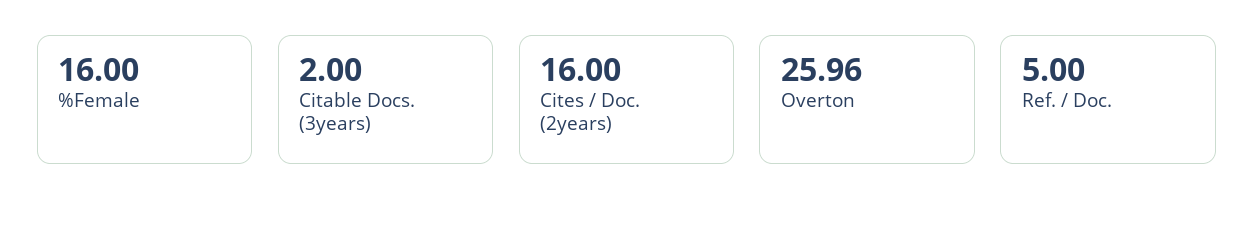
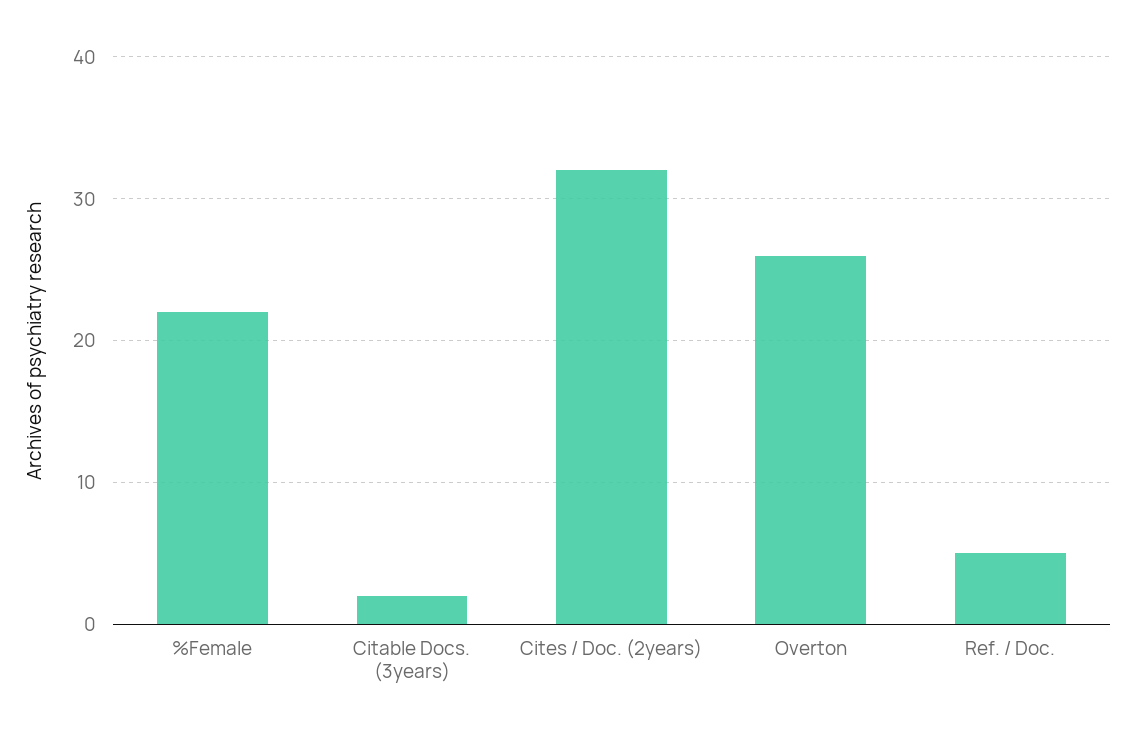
%Female: 16 -> 22
Cites / Doc. (2years): 16 -> 32

